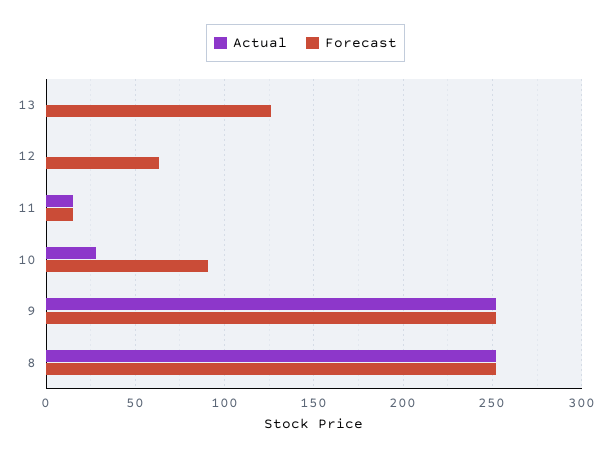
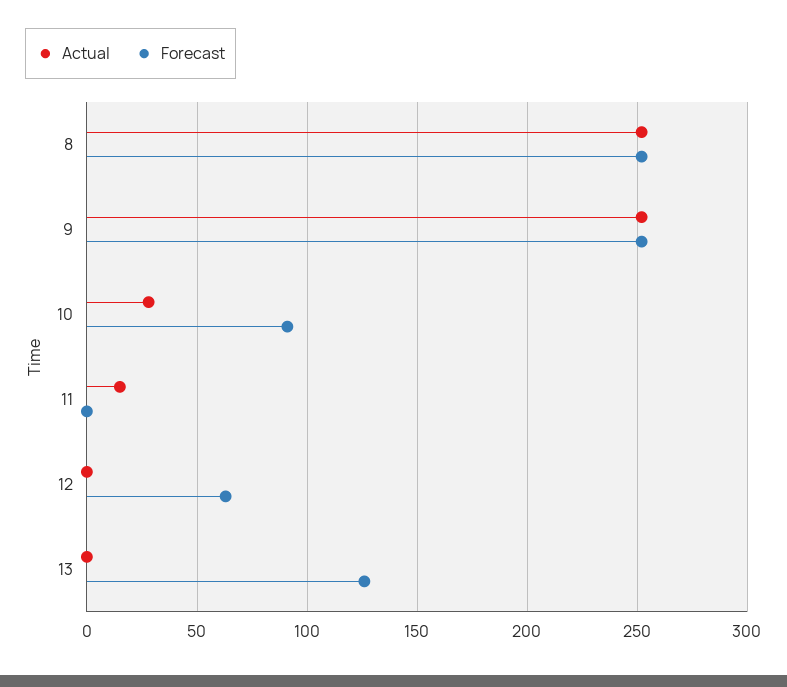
Forecast, 11: 15 -> 0

